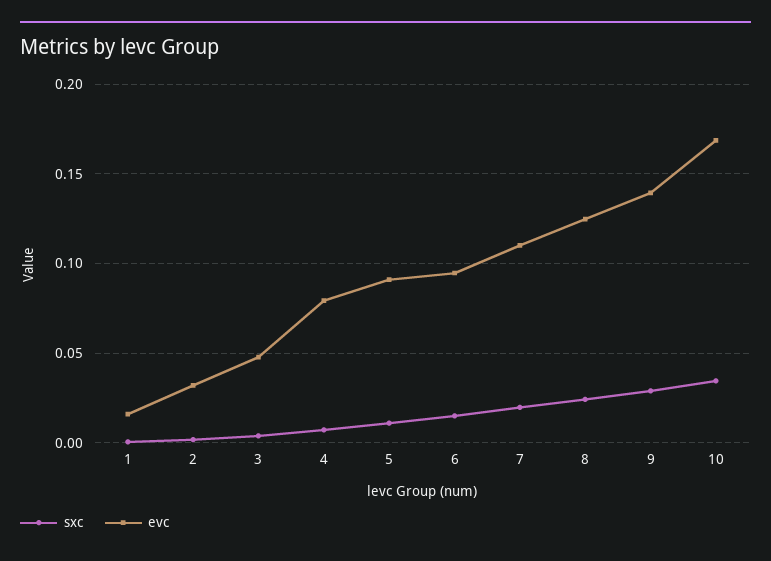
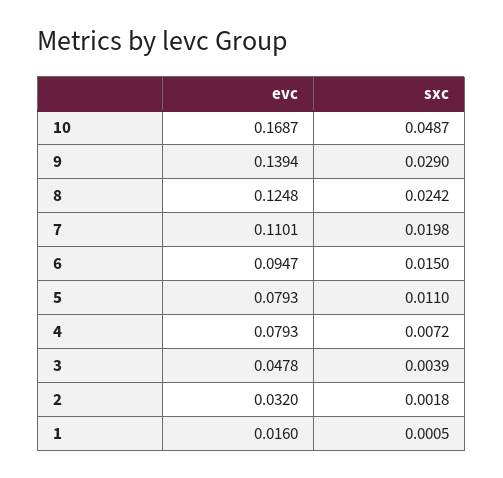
evc, 5: 0.09 -> 0.0793
sxc, 10: 0.035 -> 0.0487

